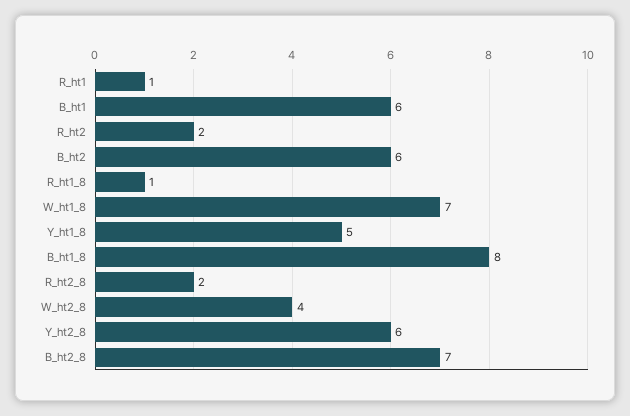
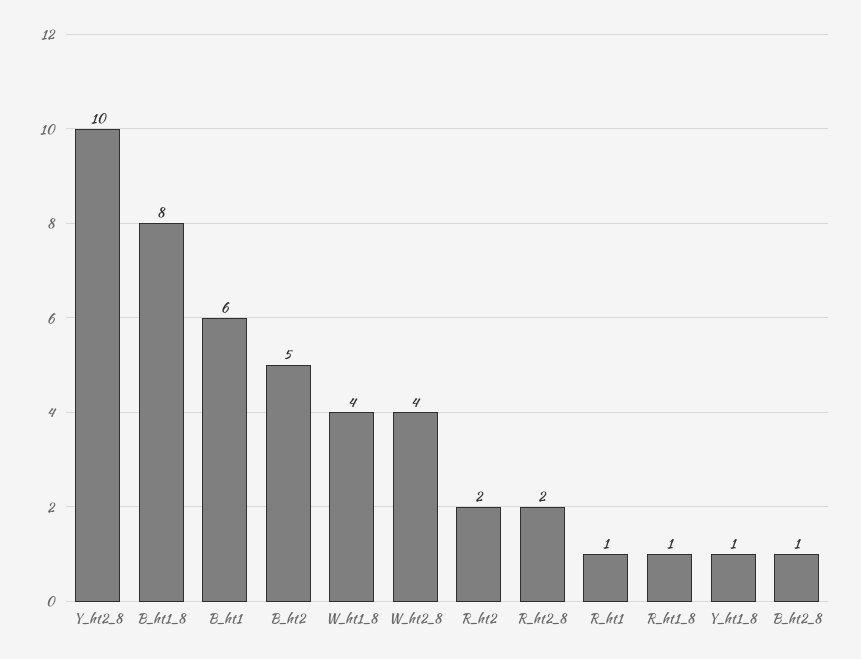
B_ht2: 6 -> 5
W_ht1_8: 7 -> 4
Y_ht1_8: 5 -> 1
Y_ht2_8: 6 -> 10
B_ht2_8: 7 -> 1

